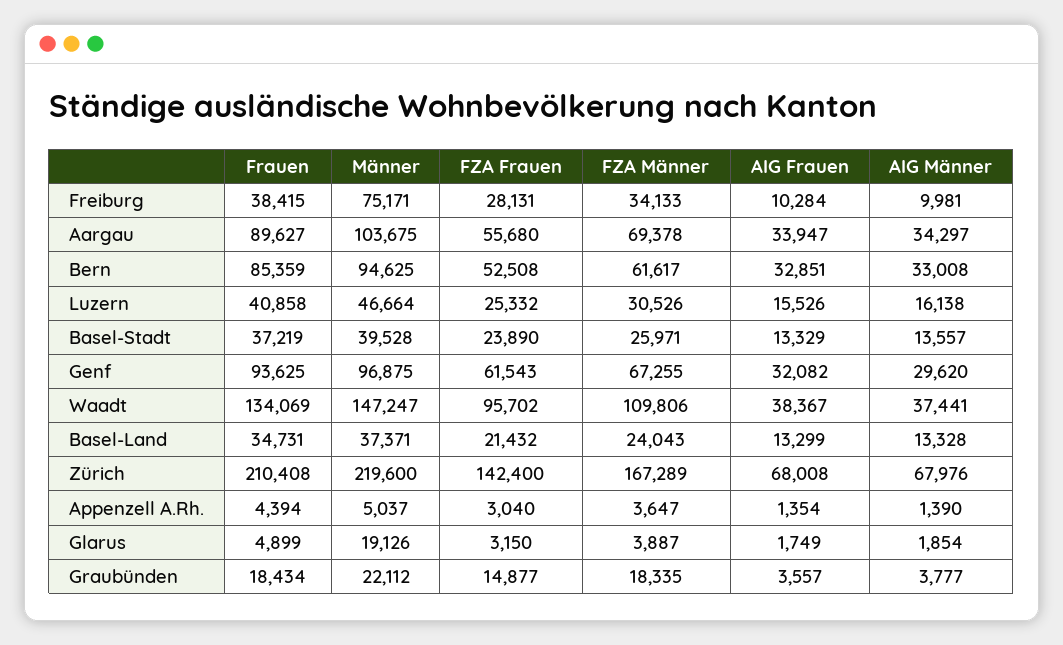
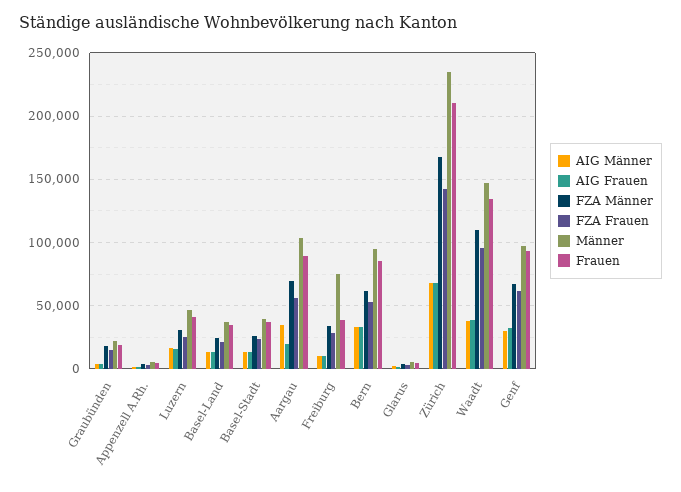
AIG Frauen, Aargau: 33947 -> 20000
Männer, Zürich: 219600 -> 235000
Männer, Glarus: 19126 -> 5000

